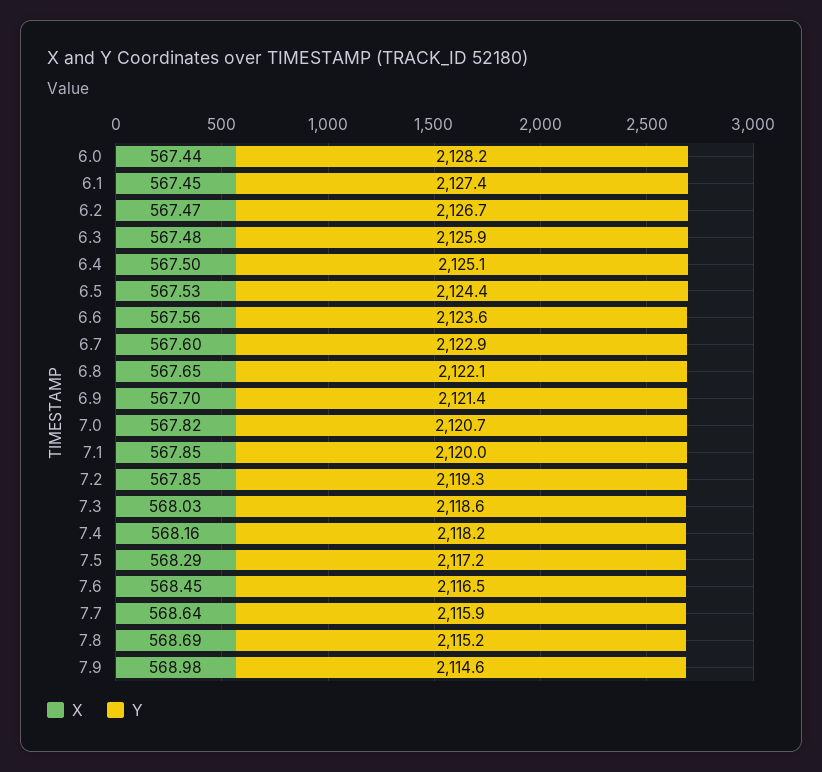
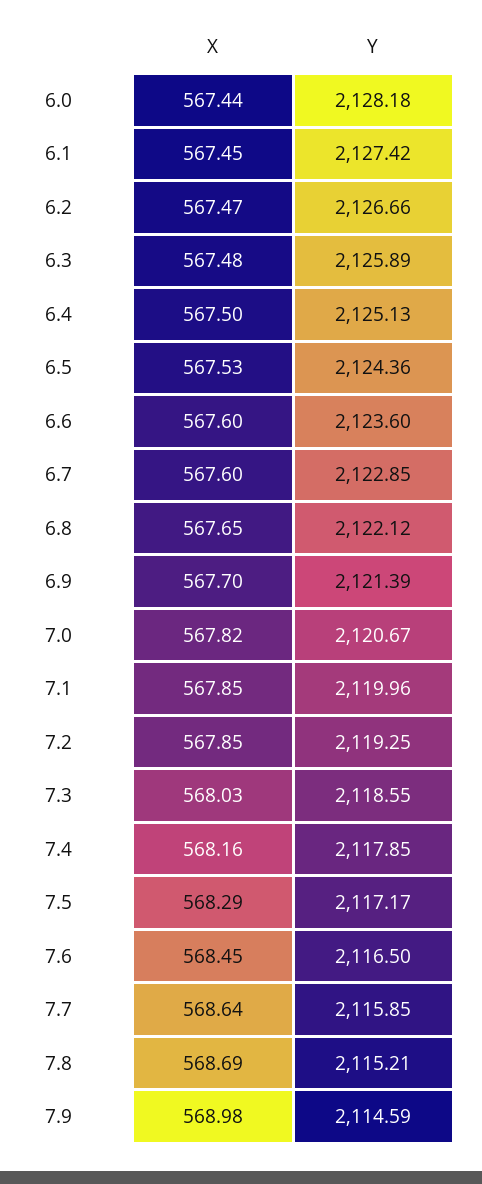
X, 6.6: 567.56 -> 567.6
Y, 7.4: 2118.2 -> 2117.85

